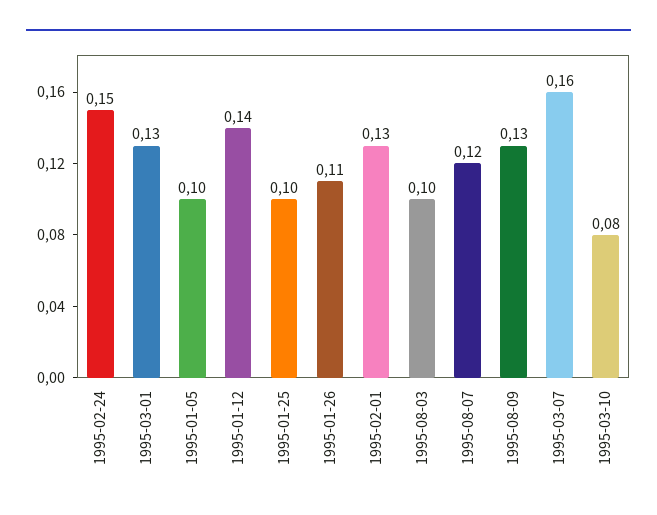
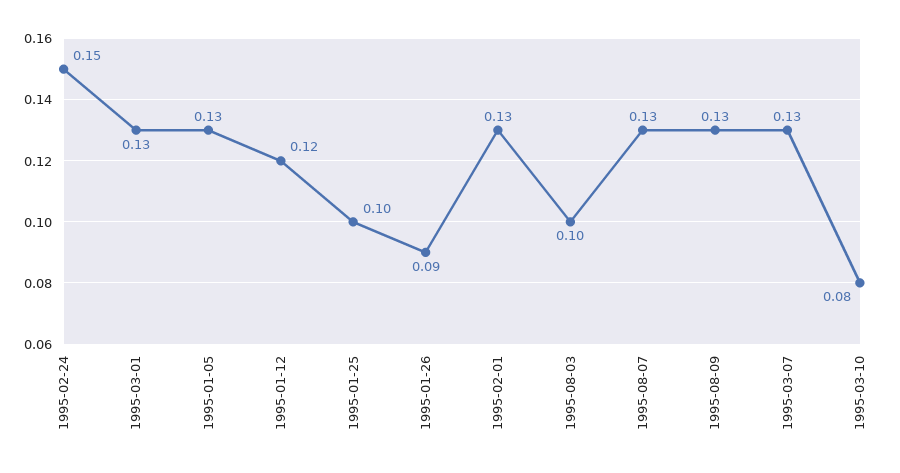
1995-01-05: 0.1 -> 0.13
1995-01-12: 0.14 -> 0.12
1995-01-26: 0.11 -> 0.09
1995-08-07: 0.12 -> 0.13
1995-03-07: 0.16 -> 0.13

